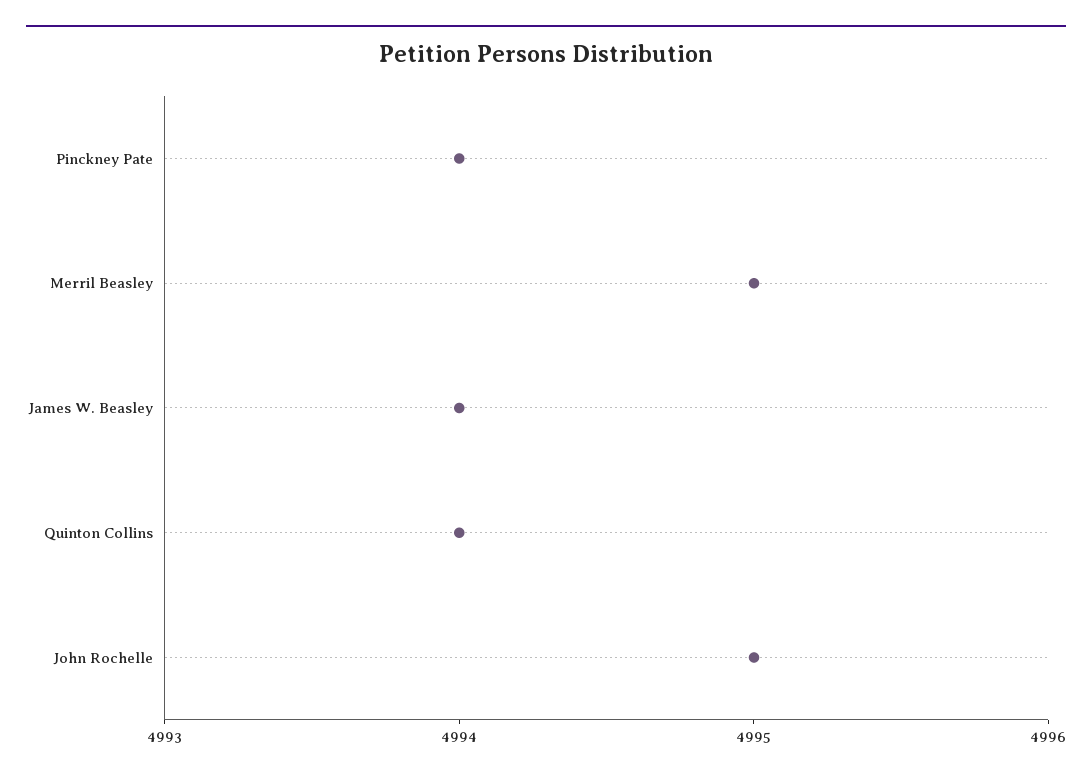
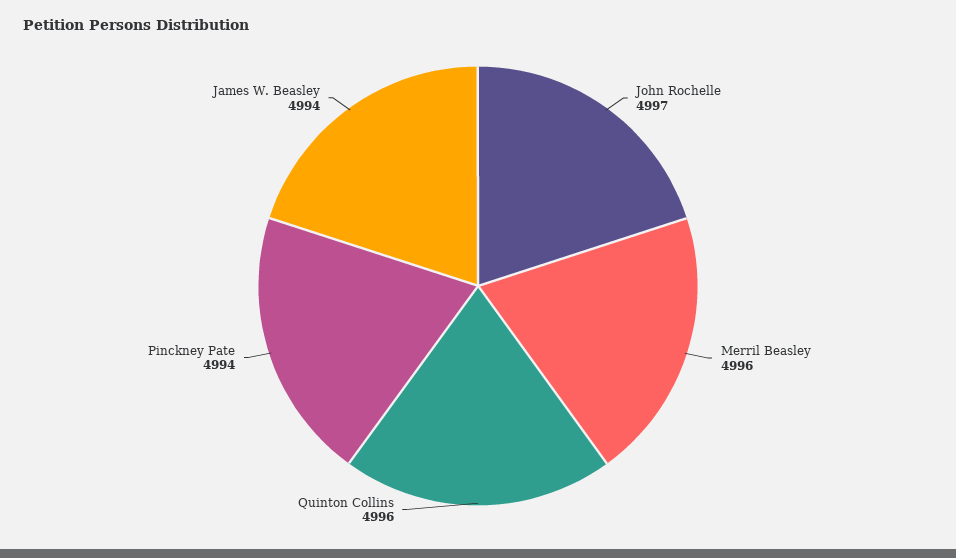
Merril Beasley: 4995 -> 4996
Quinton Collins: 4994 -> 4996
John Rochelle: 4995 -> 4997

